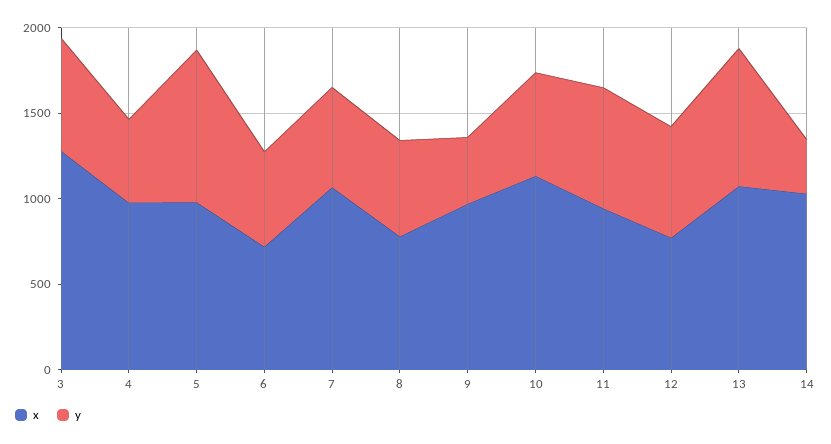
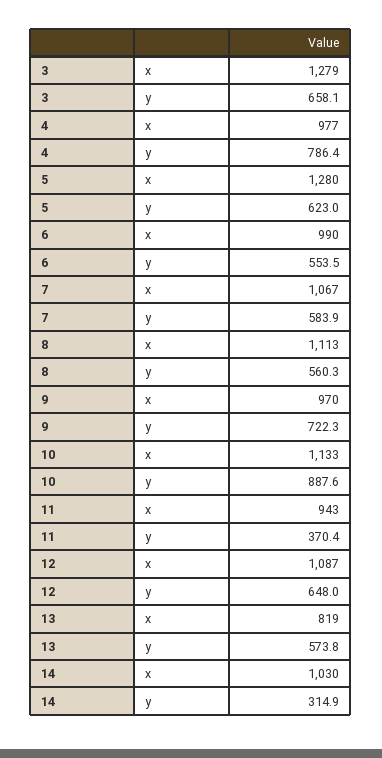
y, 4: 500 -> 786.4
x, 5: 1000 -> 1280
y, 5: 900 -> 623
x, 6: 700 -> 990
x, 8: 800 -> 1113
y, 9: 400 -> 722.3
y, 10: 600 -> 887.6
y, 11: 700 -> 370.4
x, 12: 800 -> 1087
x, 13: 1100 -> 819
y, 13: 800 -> 573.8

